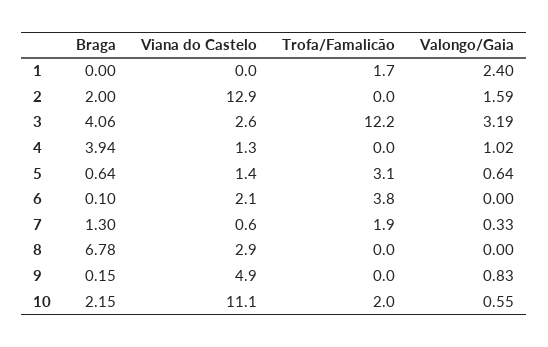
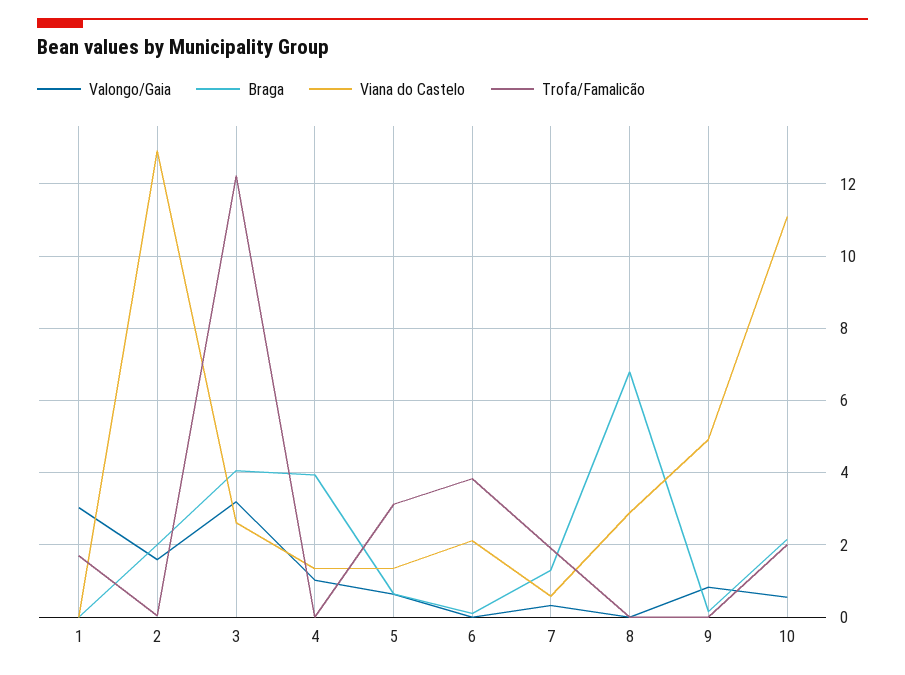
Valongo/Gaia, 1: 2.4 -> 3

